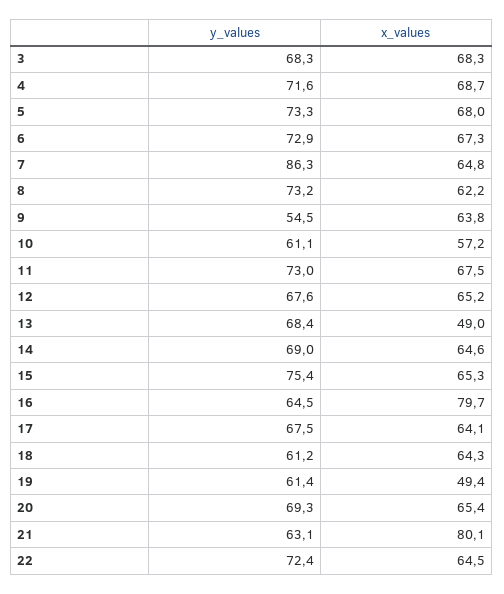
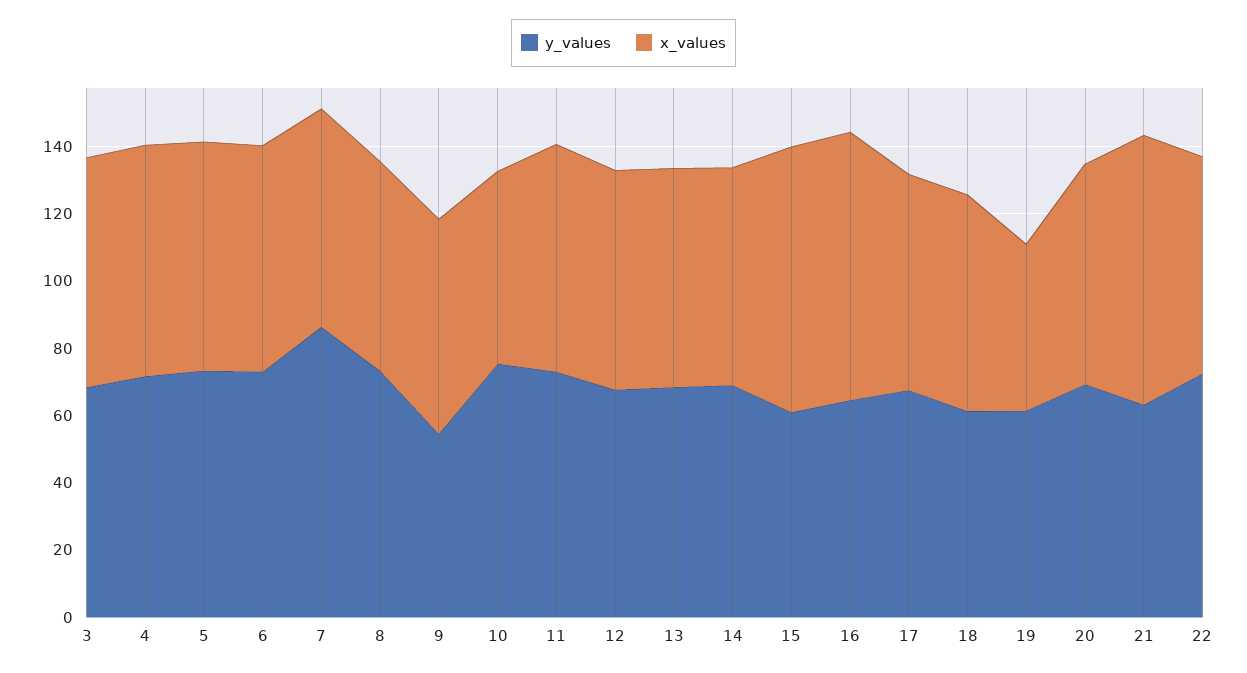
y_values, 10: 61.1 -> 75
x_values, 13: 49 -> 65
y_values, 15: 75.4 -> 60
x_values, 15: 65.3 -> 80

